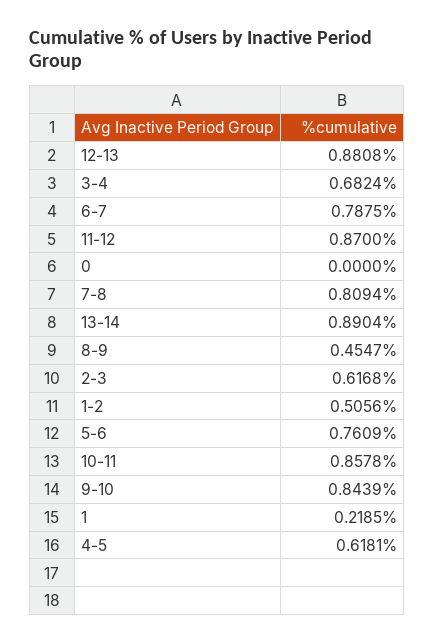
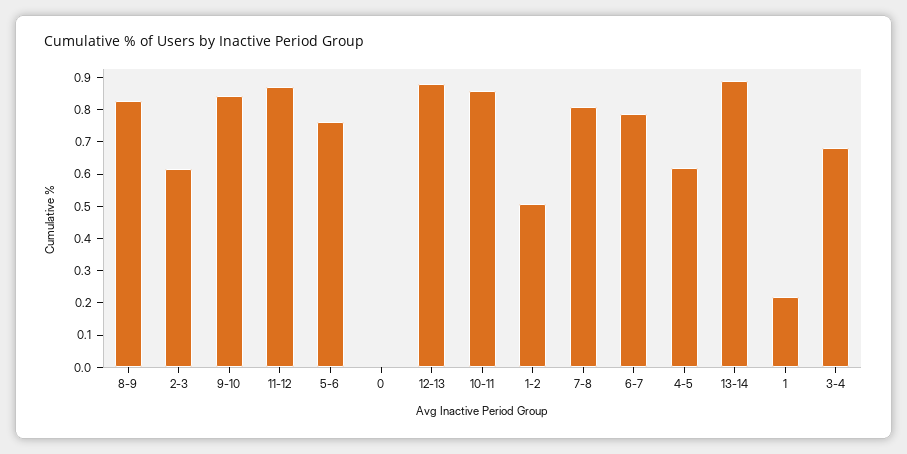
8-9: 0.4547 -> 0.825

